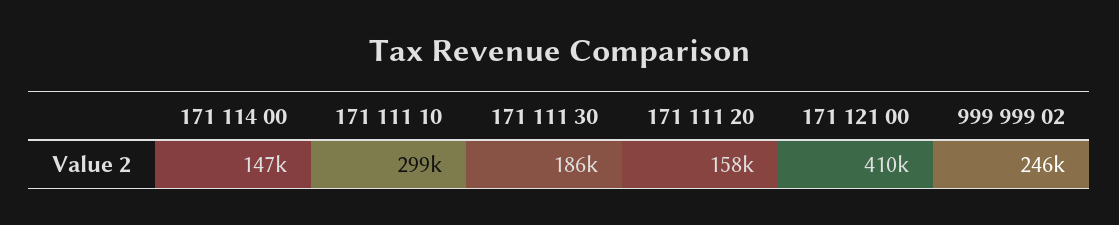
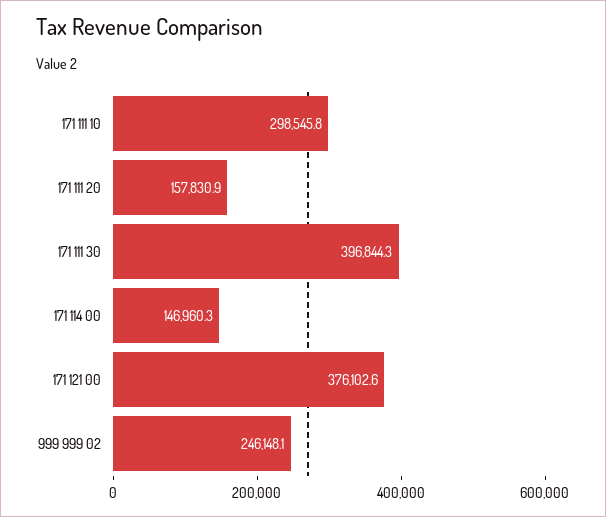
171 111 30: 186000 -> 396844.3
171 121 00: 410000 -> 376102.6

